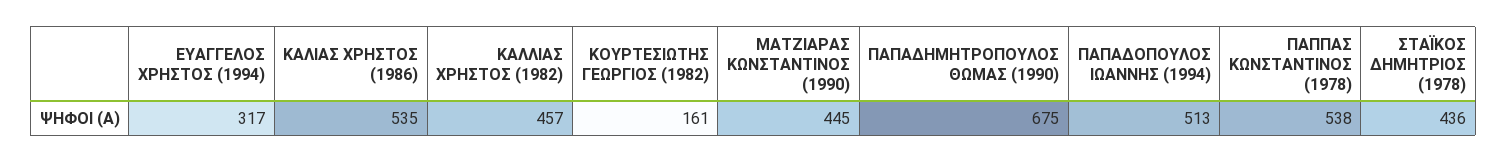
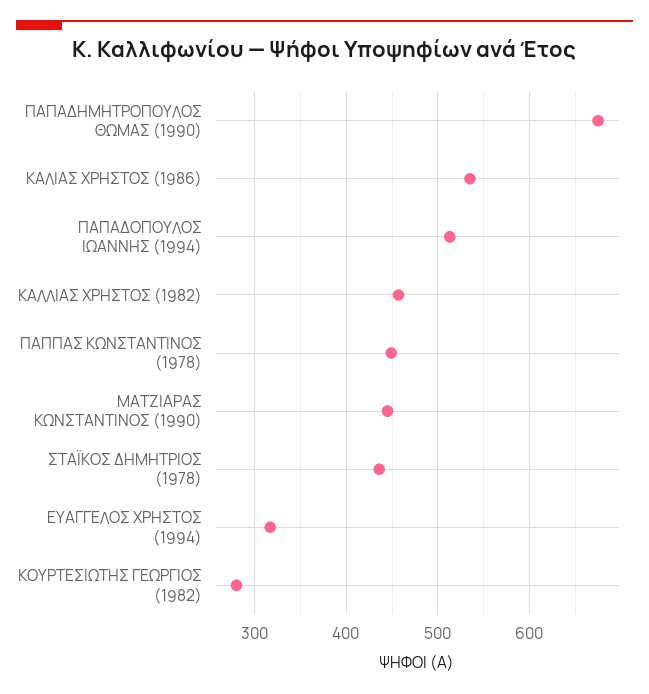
ΚΟΥΡΤΕΣΙΩΤΗΣ ΓΕΩΡΓΙΟΣ (1982): 161 -> 280
ΠΑΠΠΑΣ ΚΩΝΣΤΑΝΤΙΝΟΣ (1978): 538 -> 450

